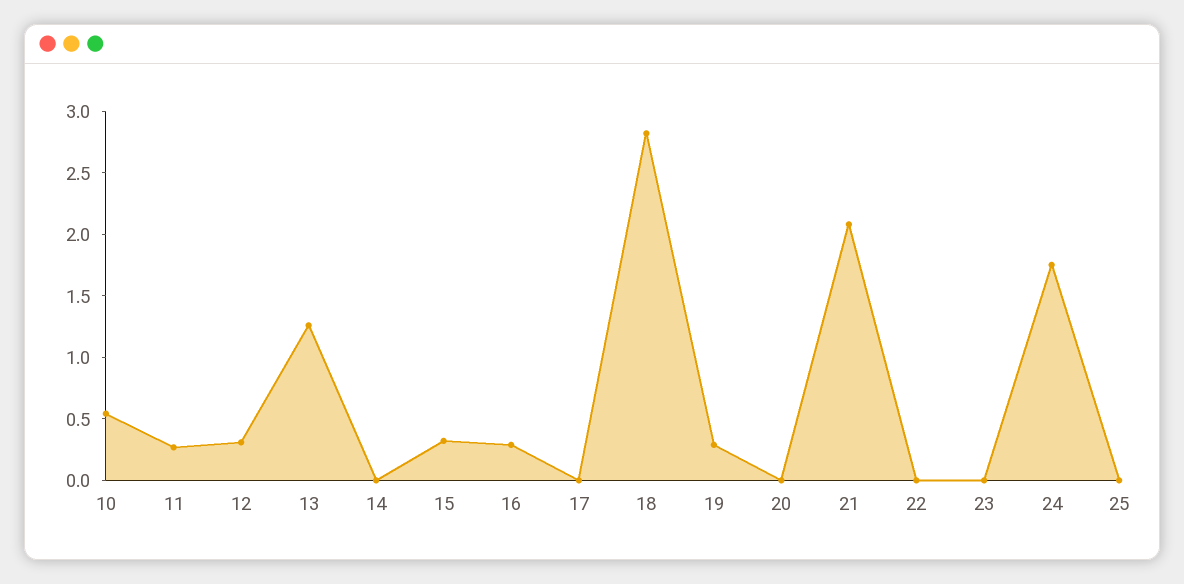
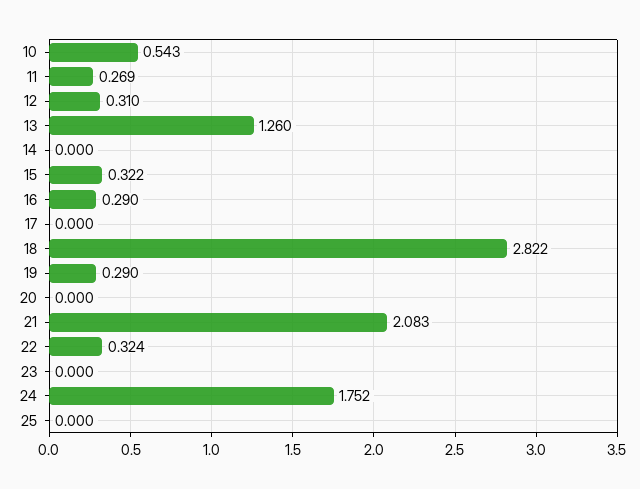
22: 0 -> 0.324

